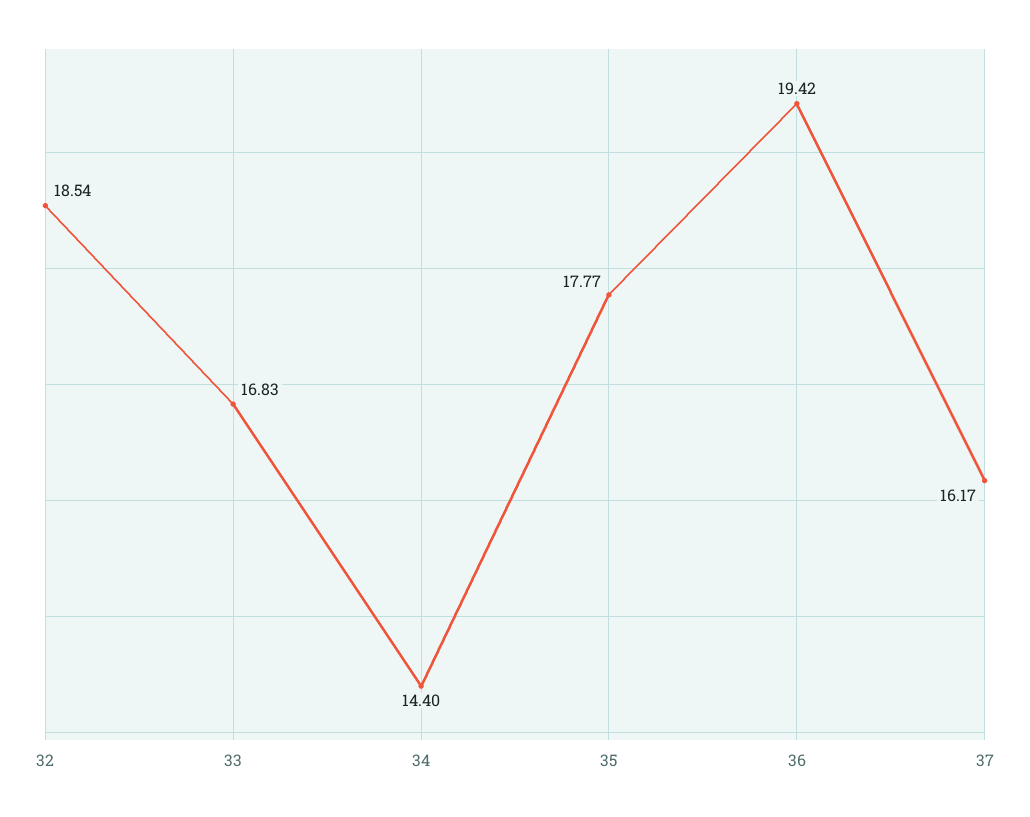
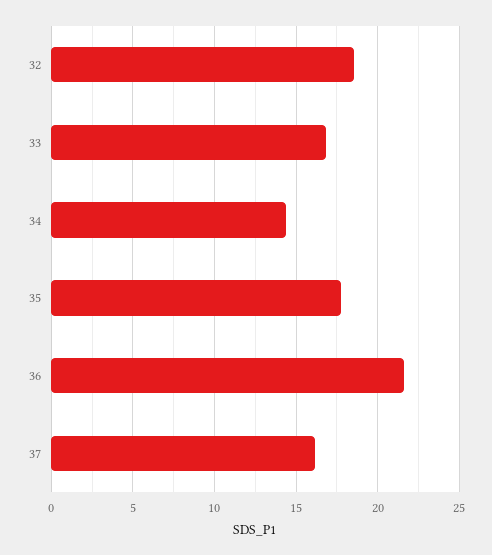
36: 19.42 -> 21.5

